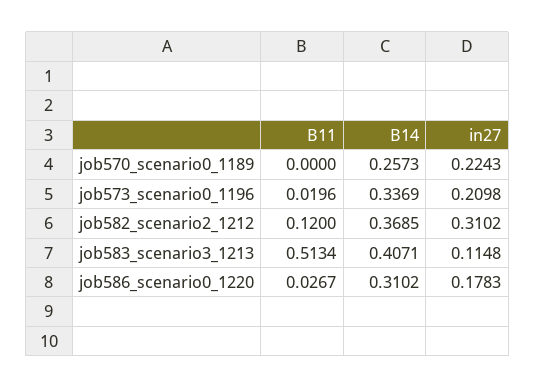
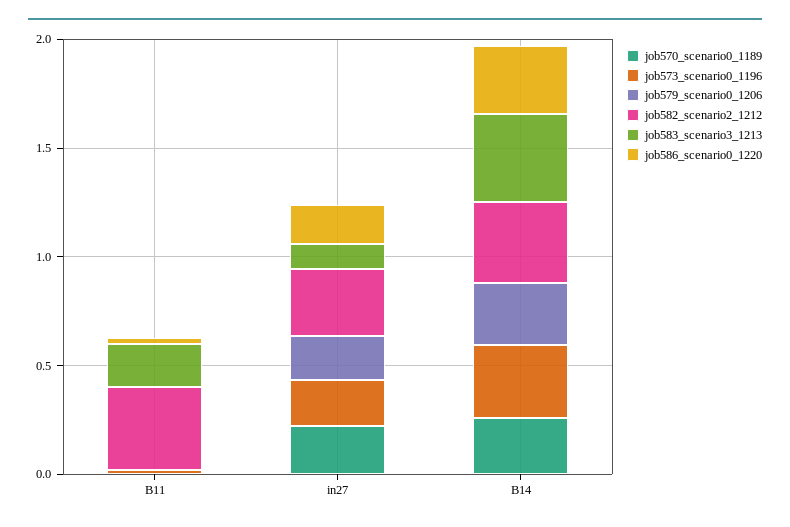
job582_scenario2_1212, B11: 0.12 -> 0.4
job583_scenario3_1213, B11: 0.5134 -> 0.2
job579_scenario0_1206, B11: none -> 0
job579_scenario0_1206, in27: none -> 0.2
job579_scenario0_1206, B14: none -> 0.3

